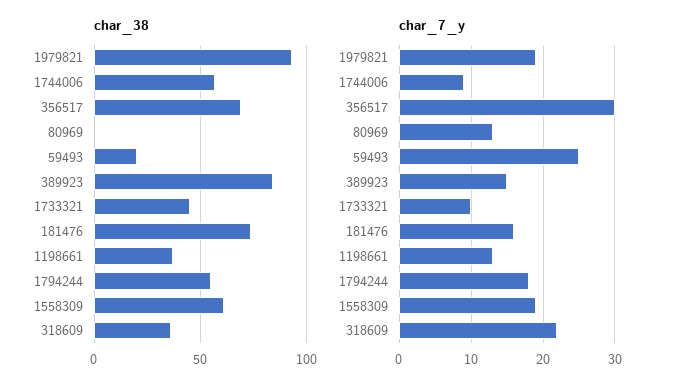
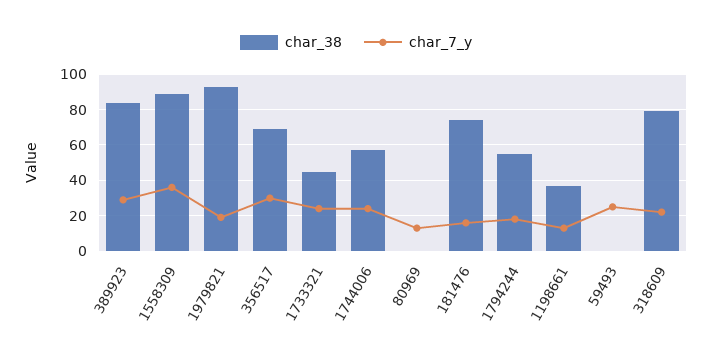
char_38, 59493: 20 -> 0
char_38, 1558309: 60 -> 90
char_38, 318609: 35 -> 80
char_7_y, 1744006: 9 -> 25
char_7_y, 389923: 15 -> 30
char_7_y, 1733321: 10 -> 25
char_7_y, 1558309: 19 -> 35

